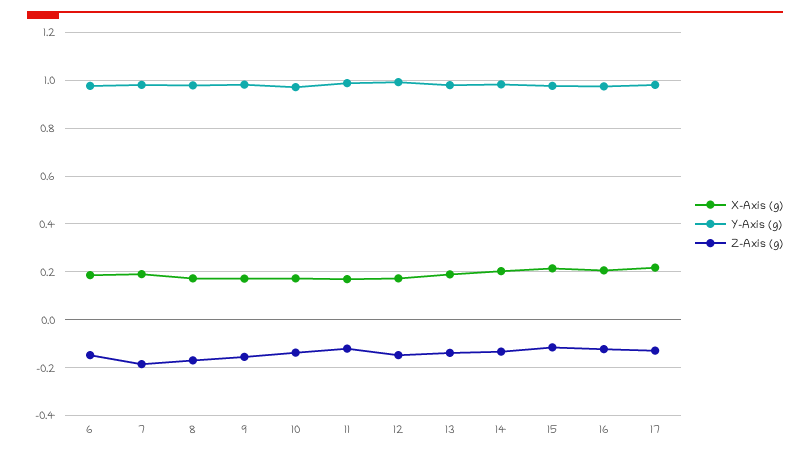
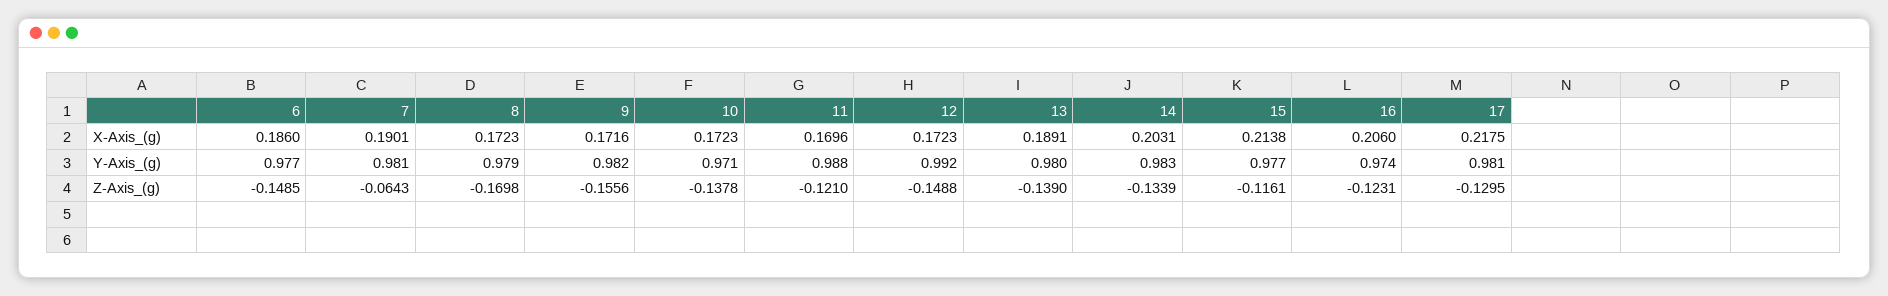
Z-Axis (g), 7: -0.2 -> -0.0643

